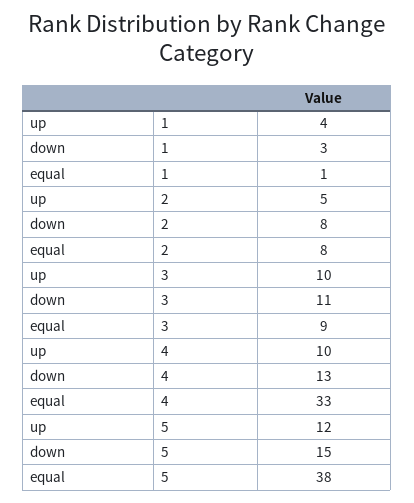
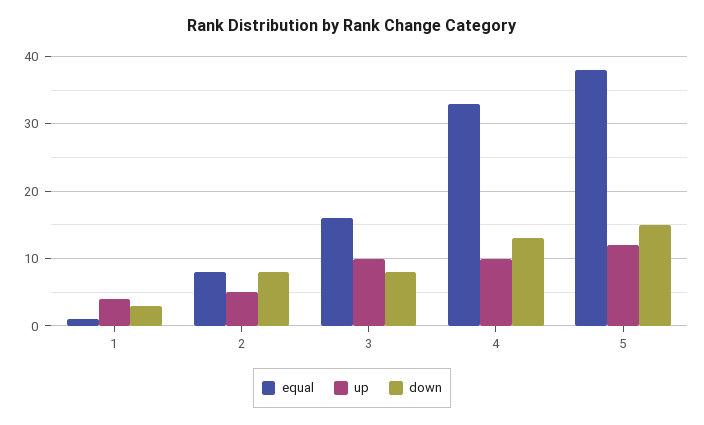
down, 3: 11 -> 8
equal, 3: 9 -> 16

